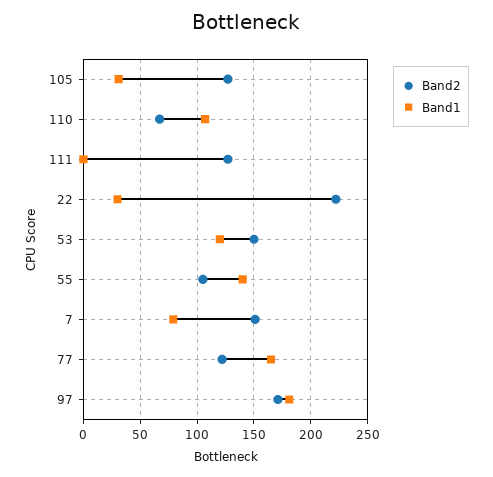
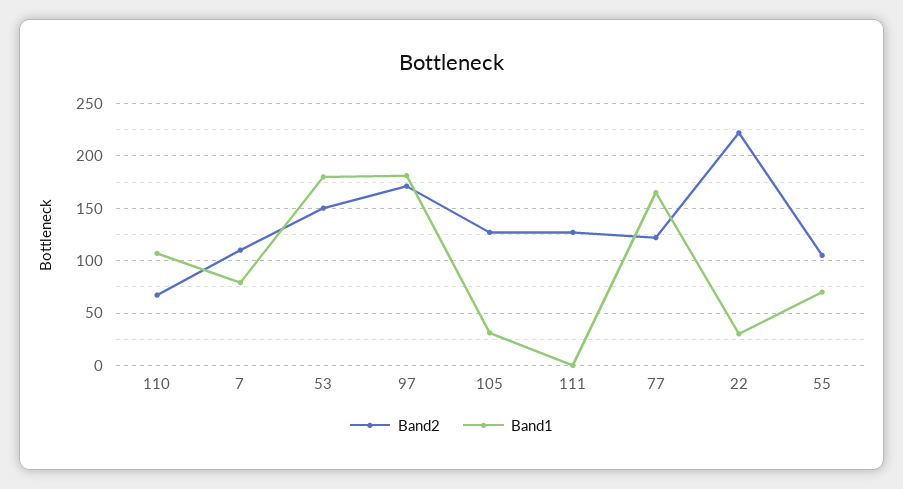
Band1, 53: 120 -> 180
Band1, 55: 140 -> 70
Band2, 7: 150 -> 110

